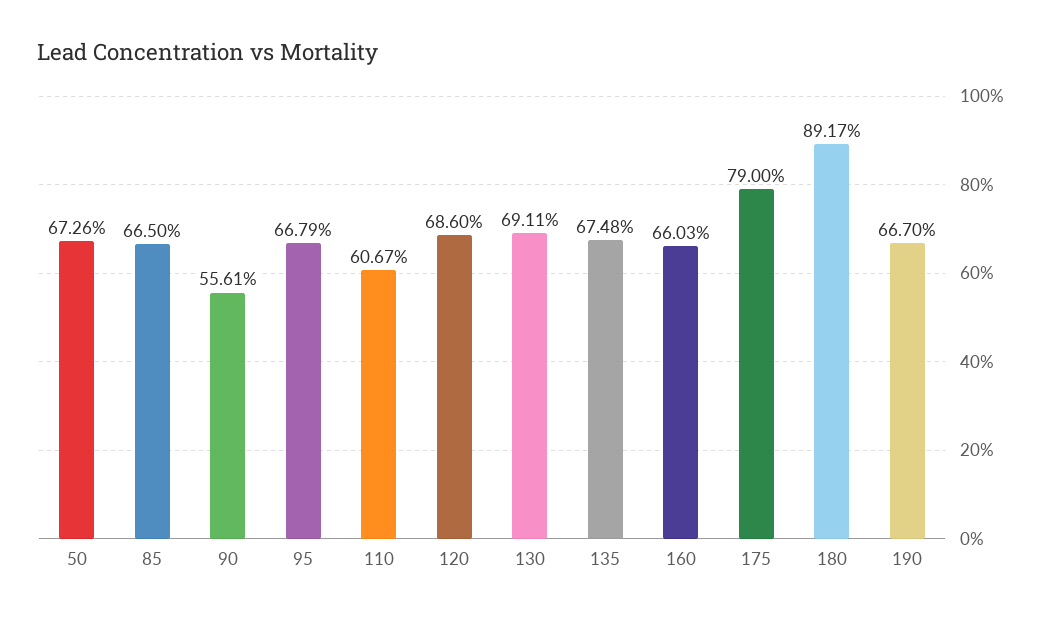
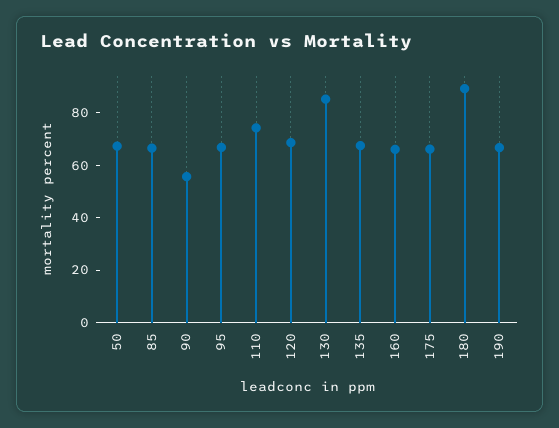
110: 60.67 -> 75
130: 69.11 -> 85
175: 79 -> 65

